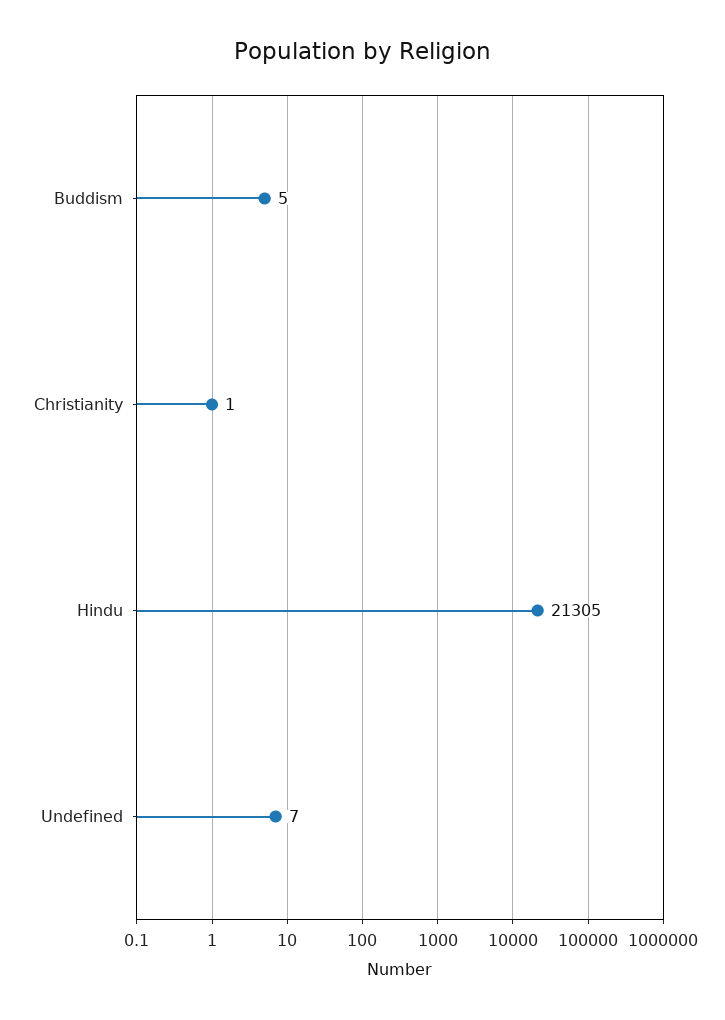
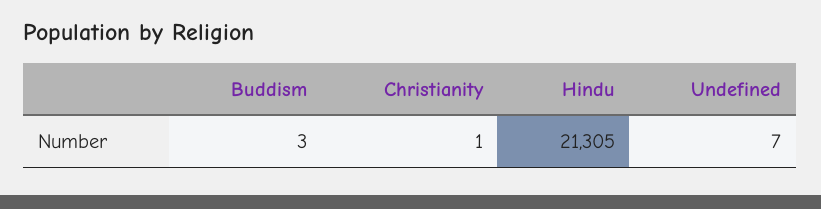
Buddism: 5 -> 3

